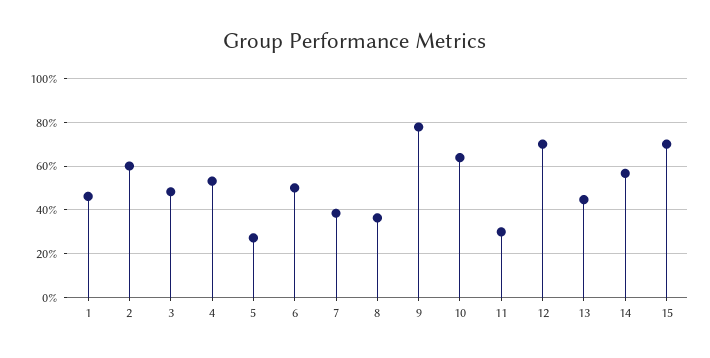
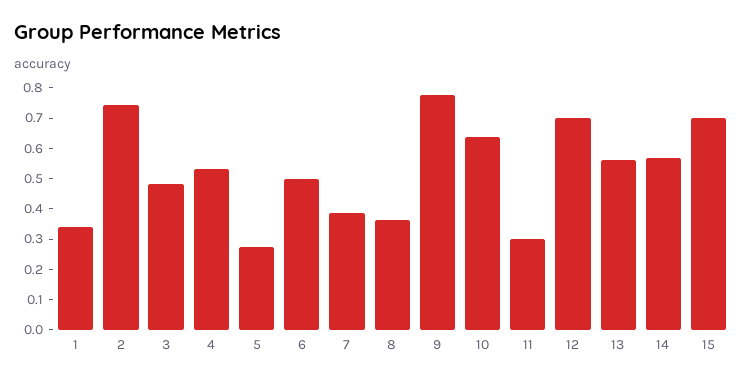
1: 0.45 -> 0.35
2: 0.6 -> 0.75
13: 0.45 -> 0.55

